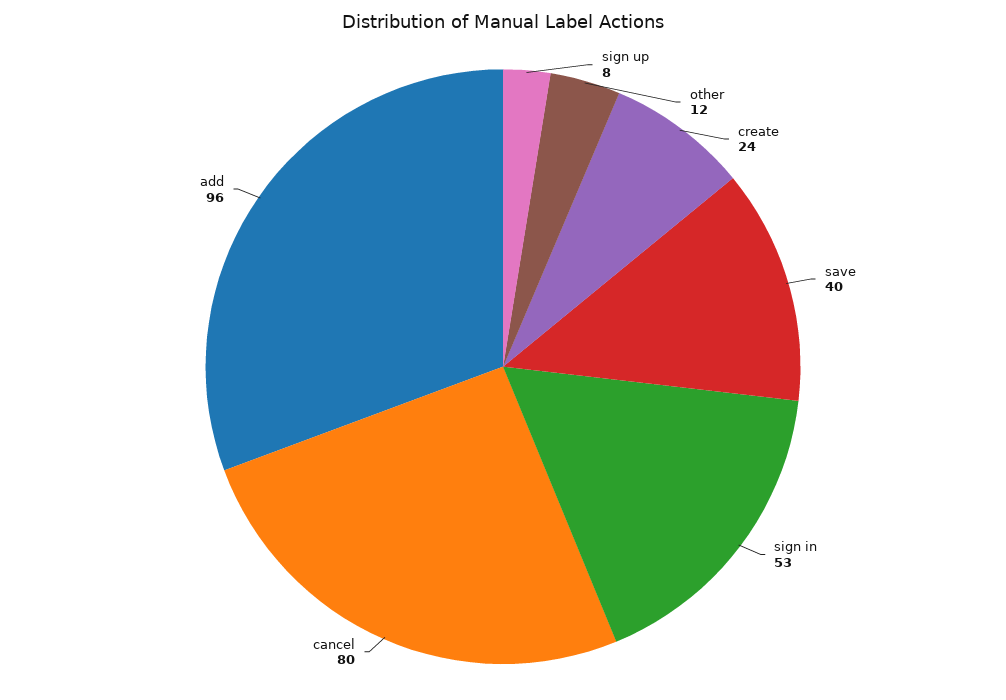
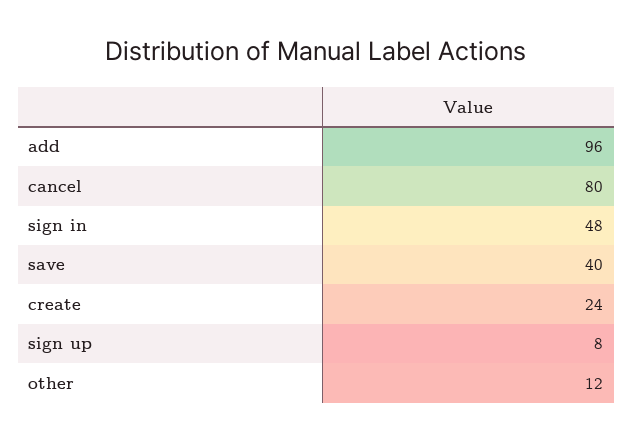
sign in: 53 -> 48

